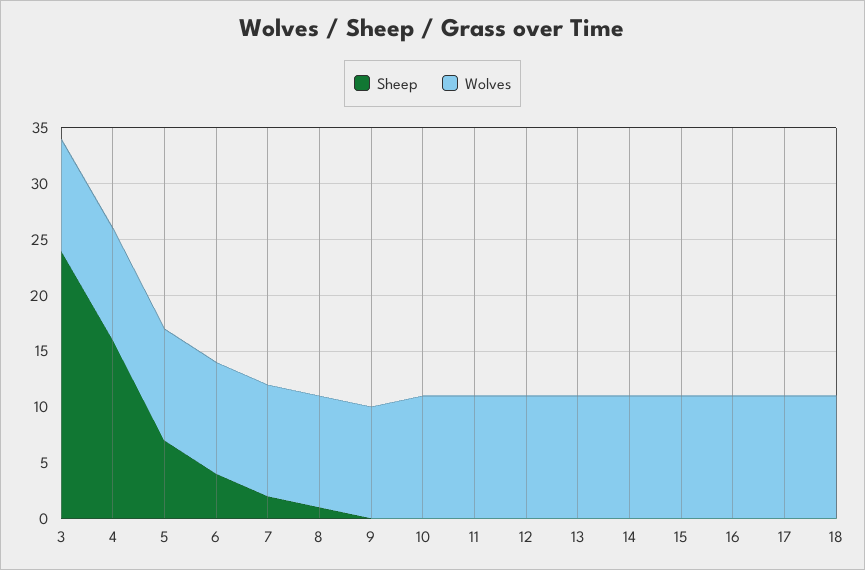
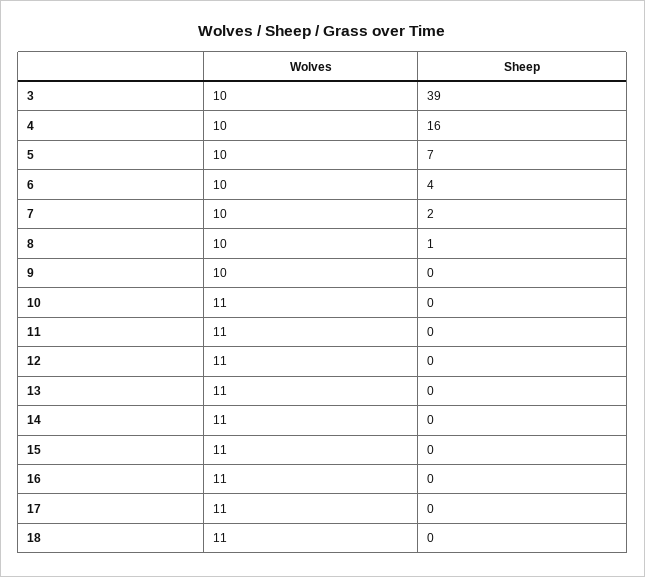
Sheep, 3: 24 -> 39

